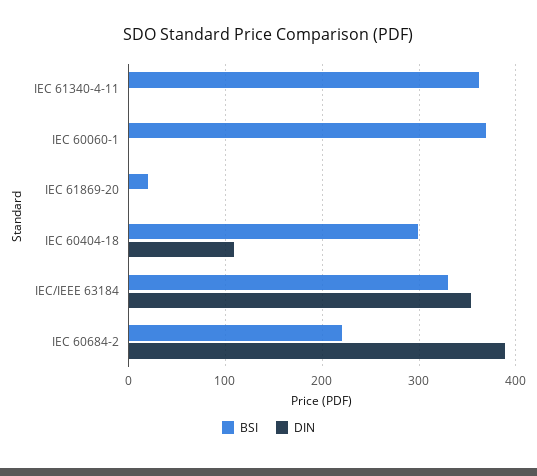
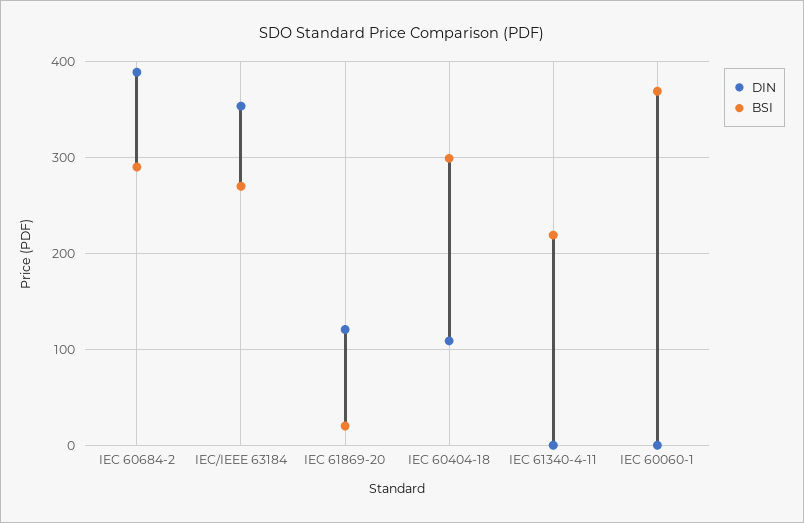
BSI, IEC 61340-4-11: 360 -> 220
DIN, IEC 61869-20: 0 -> 120
BSI, IEC/IEEE 63184: 330 -> 270
BSI, IEC 60684-2: 220 -> 290

